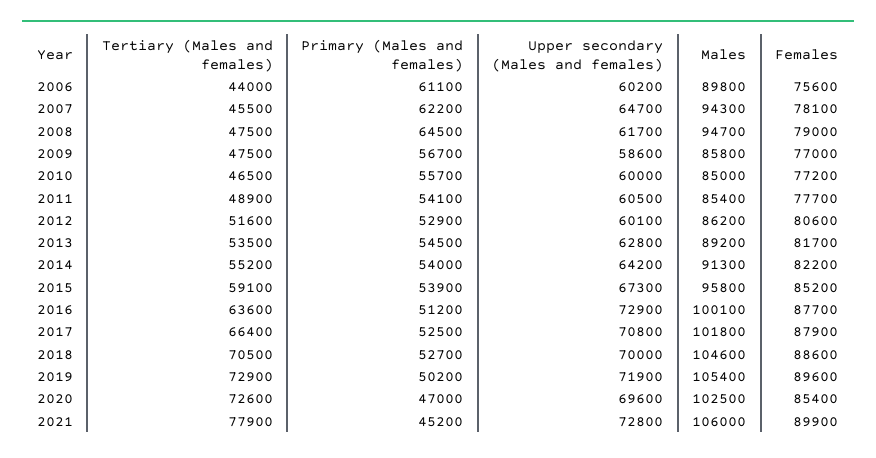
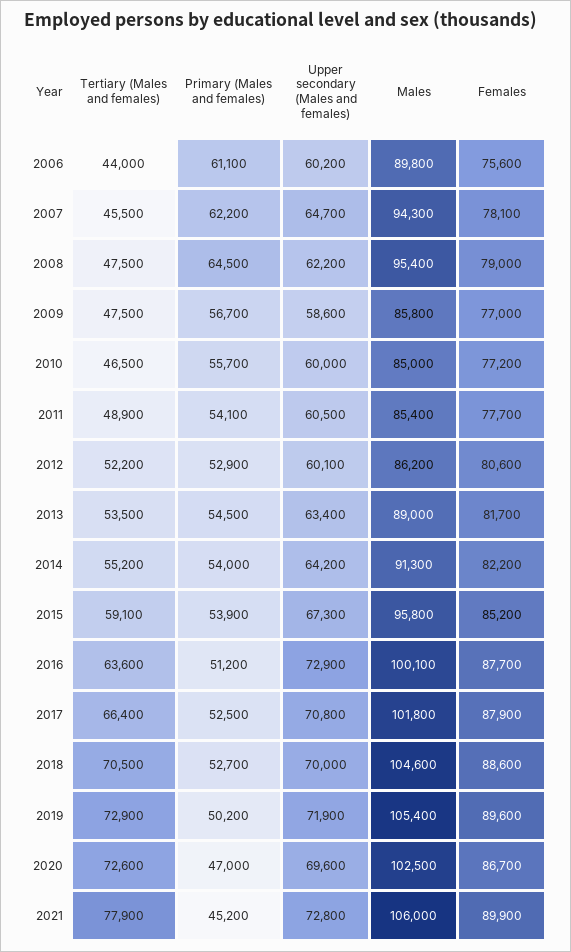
Upper secondary (Males and females), 2008: 61700 -> 62200
Males, 2008: 94700 -> 95400
Tertiary (Males and females), 2012: 51600 -> 52200
Upper secondary (Males and females), 2013: 62800 -> 63400
Males, 2013: 89200 -> 89000
Females, 2020: 85400 -> 86700

